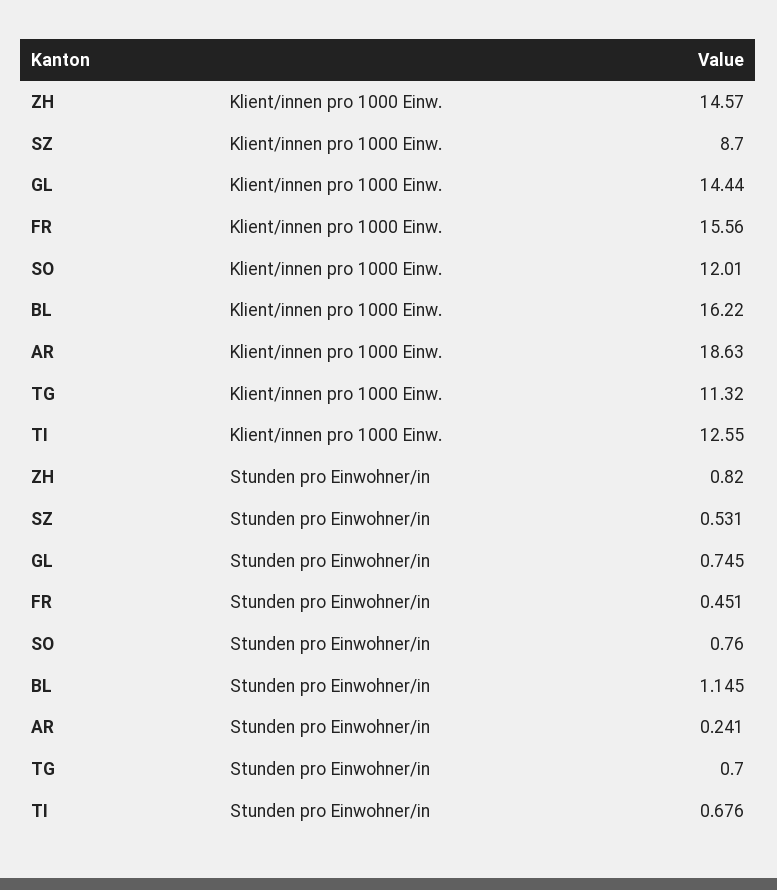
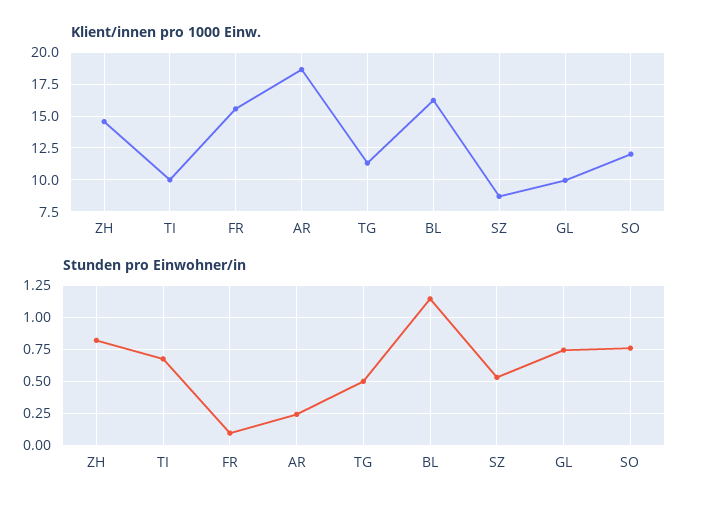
Klient/innen pro 1000 Einw., GL: 14.44 -> 10
Klient/innen pro 1000 Einw., TI: 12.55 -> 10
Stunden pro Einwohner/in, FR: 0.451 -> 0.1
Stunden pro Einwohner/in, TG: 0.7 -> 0.5

